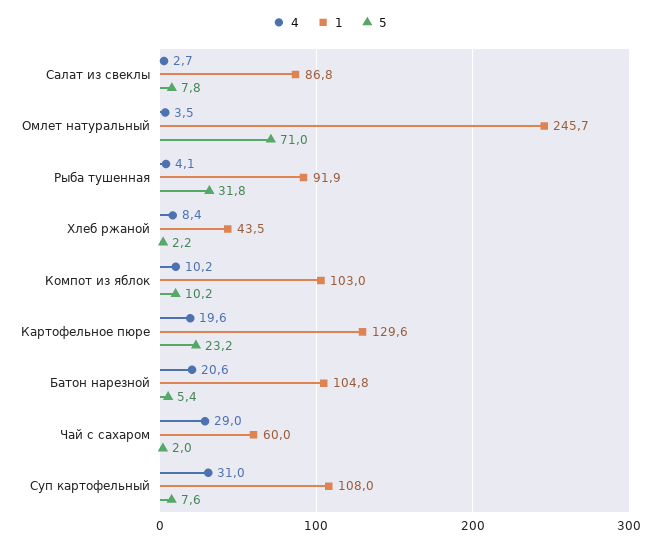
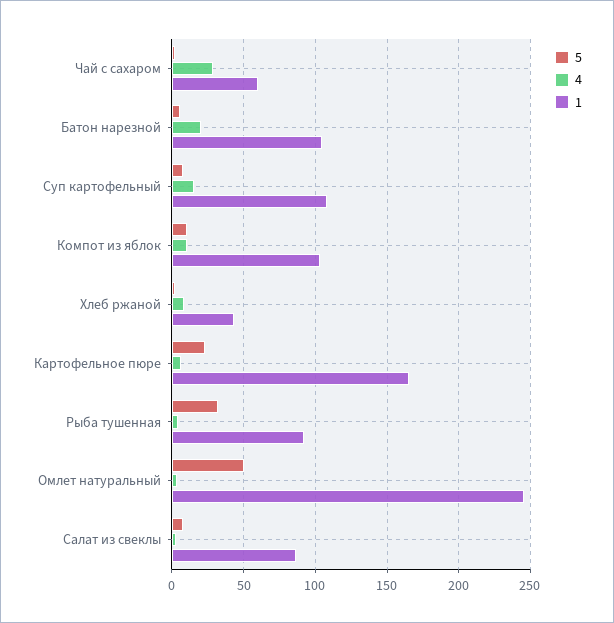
5, Омлет натуральный: 71 -> 50
4, Картофельное пюре: 19.6 -> 5
1, Картофельное пюре: 129.6 -> 165
4, Суп картофельный: 31 -> 15

